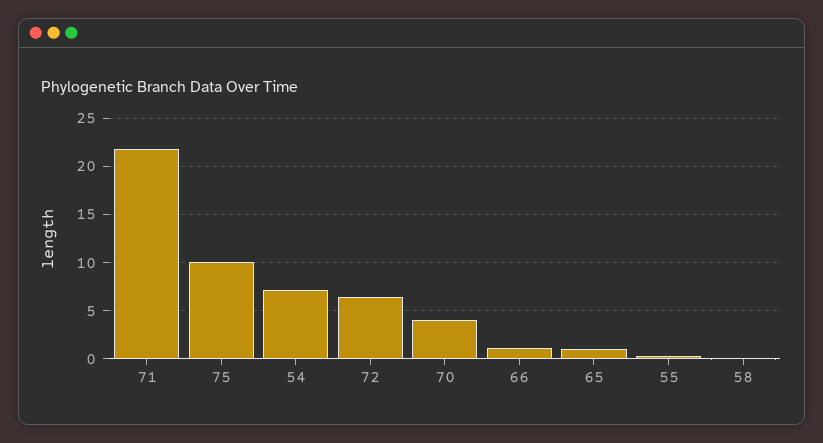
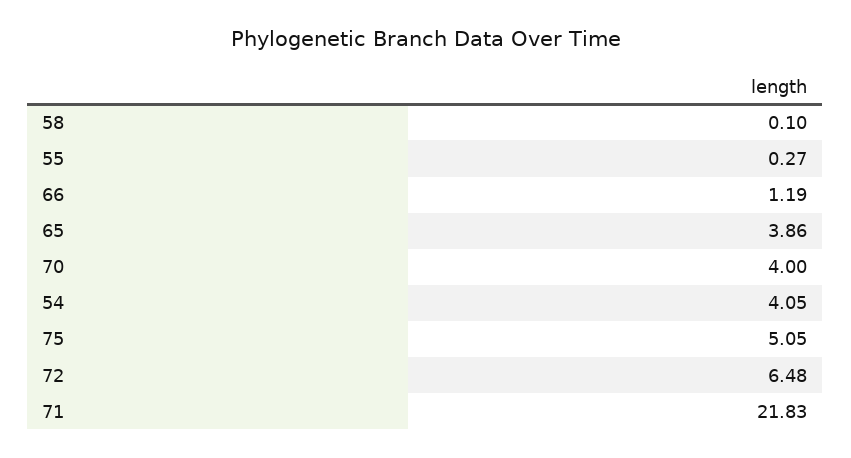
75: 10 -> 5.05
54: 7 -> 4.05
65: 1 -> 3.86

